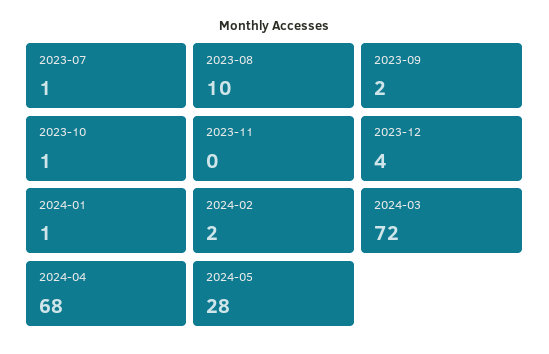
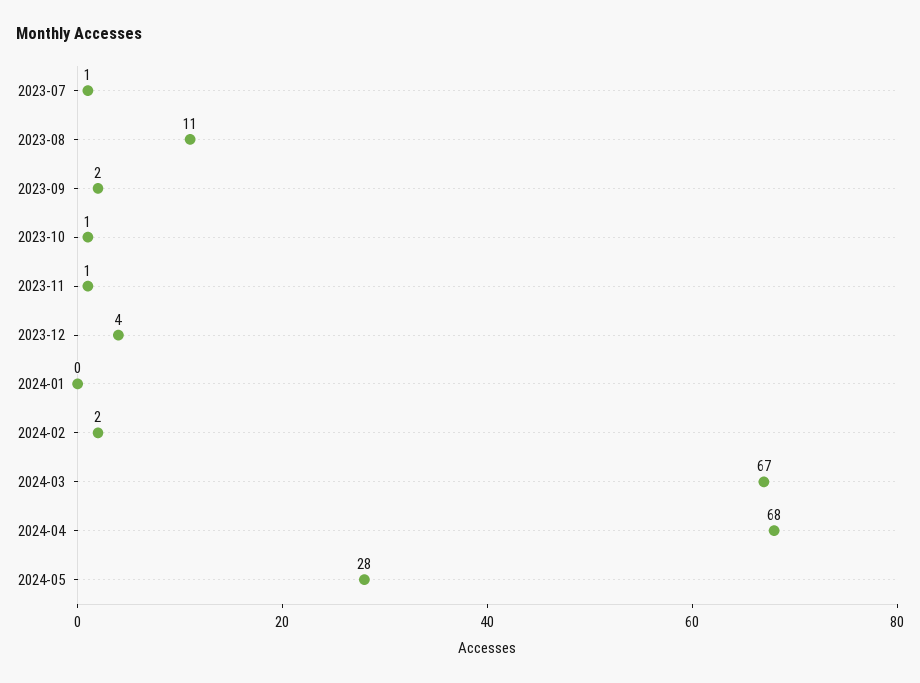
2023-08: 10 -> 11
2023-11: 0 -> 1
2024-01: 1 -> 0
2024-03: 72 -> 67

